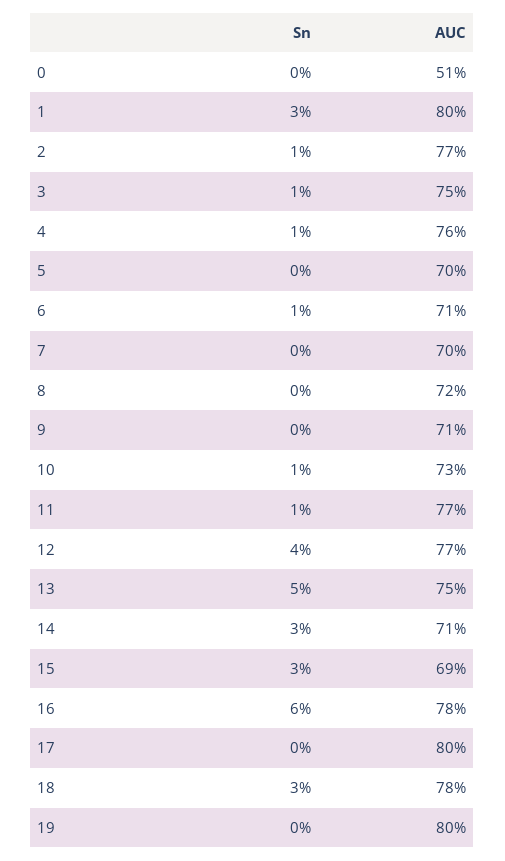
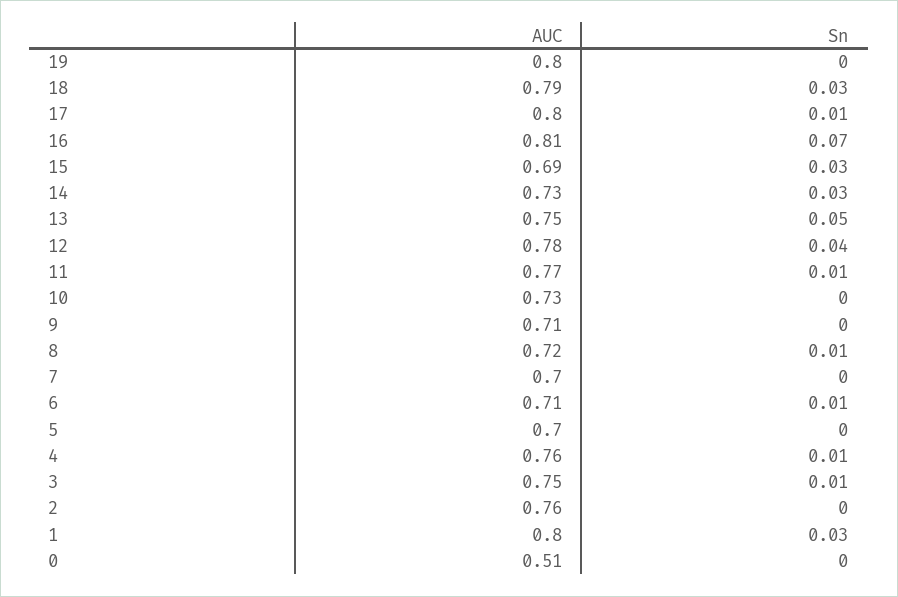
Sn, 2: 0.01 -> 0
AUC, 2: 0.77 -> 0.76
Sn, 8: 0 -> 0.01
Sn, 10: 0.01 -> 0
AUC, 12: 0.77 -> 0.78
AUC, 14: 0.71 -> 0.73
Sn, 16: 0.06 -> 0.07
AUC, 16: 0.78 -> 0.81
Sn, 17: 0 -> 0.01
AUC, 18: 0.78 -> 0.79

